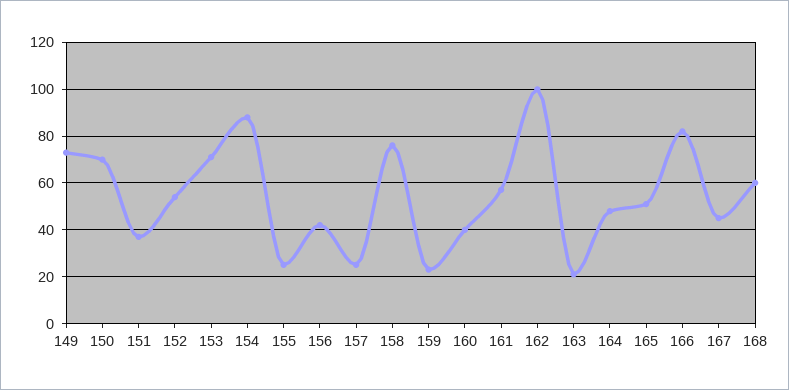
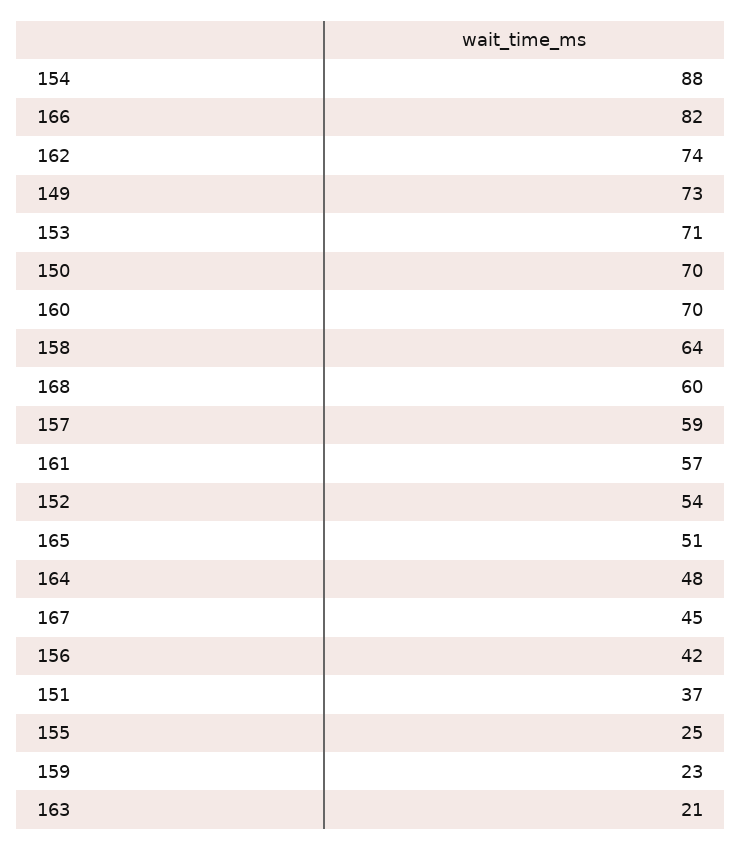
157: 25 -> 59
158: 75 -> 64
160: 40 -> 70
162: 100 -> 74

